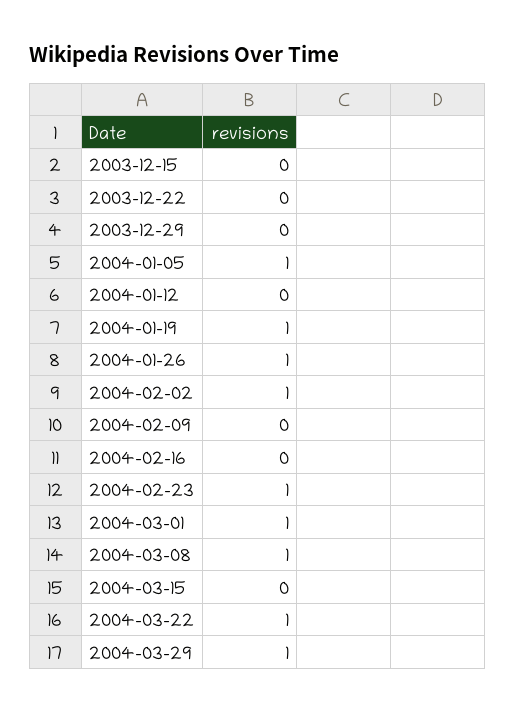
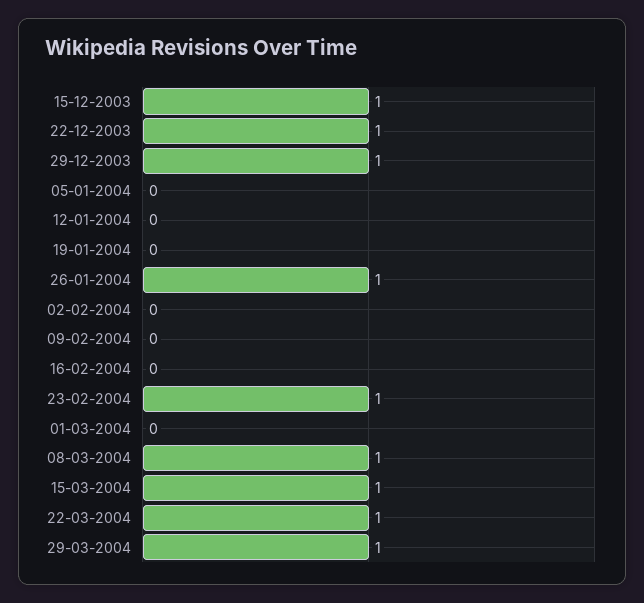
2003-12-15: 0 -> 1
2003-12-22: 0 -> 1
2003-12-29: 0 -> 1
2004-01-05: 1 -> 0
2004-01-19: 1 -> 0
2004-02-02: 1 -> 0
2004-03-01: 1 -> 0
2004-03-15: 0 -> 1

